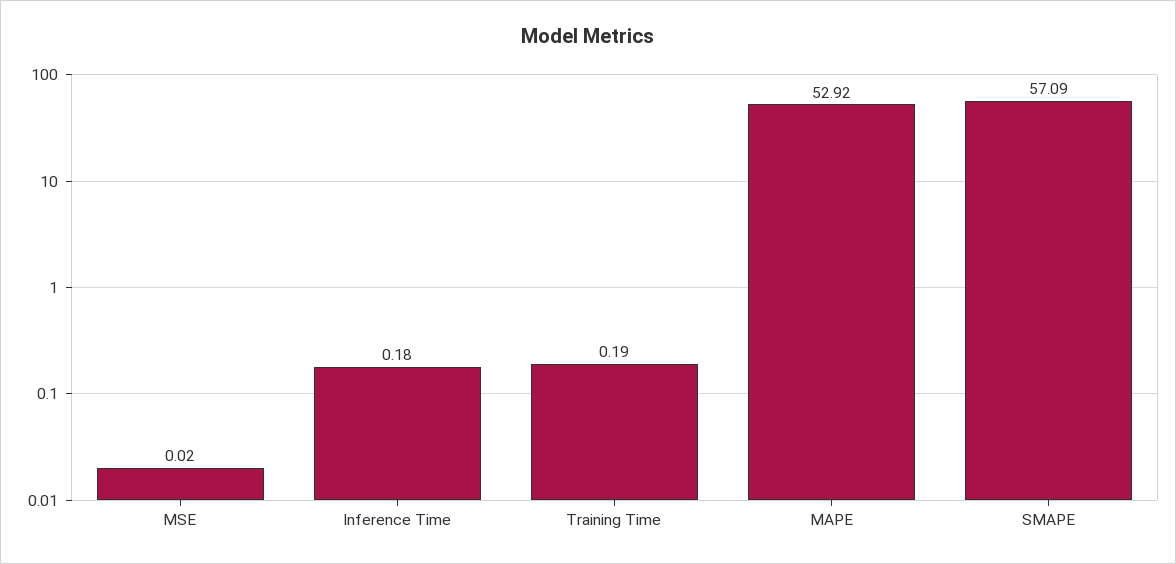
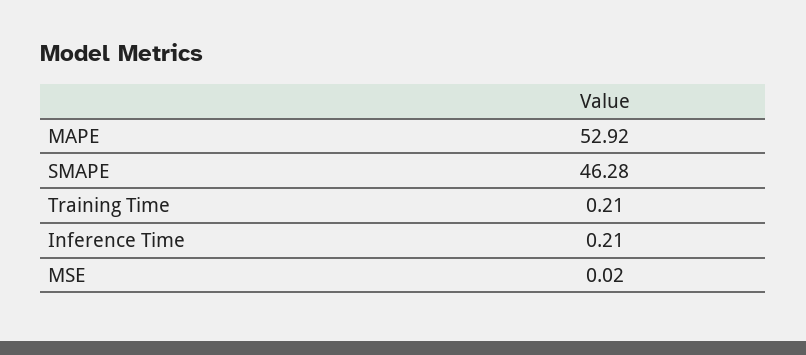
Inference Time: 0.18 -> 0.21
Training Time: 0.19 -> 0.21
SMAPE: 57.09 -> 46.28

